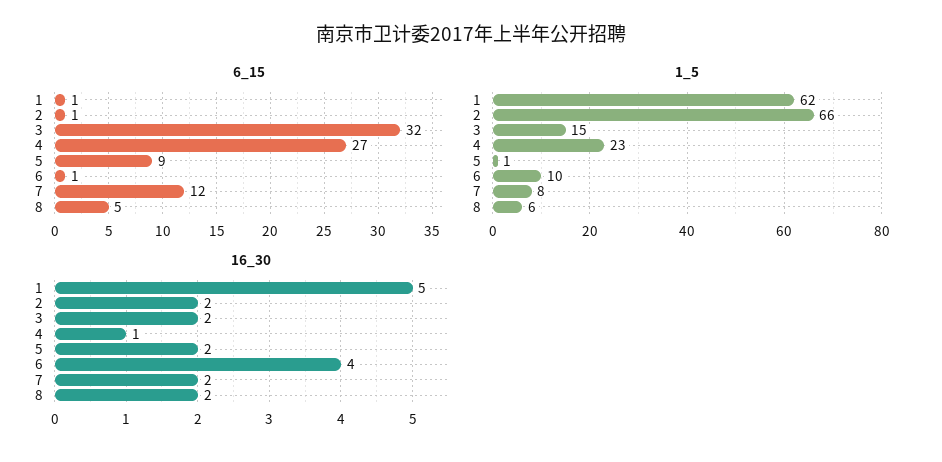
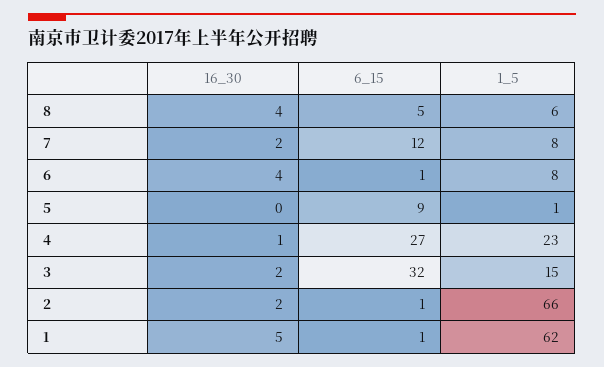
1_5, 6: 10 -> 8
16_30, 5: 2 -> 0
16_30, 8: 2 -> 4

